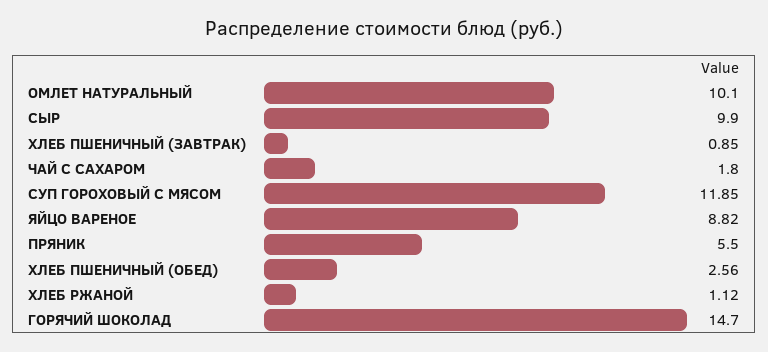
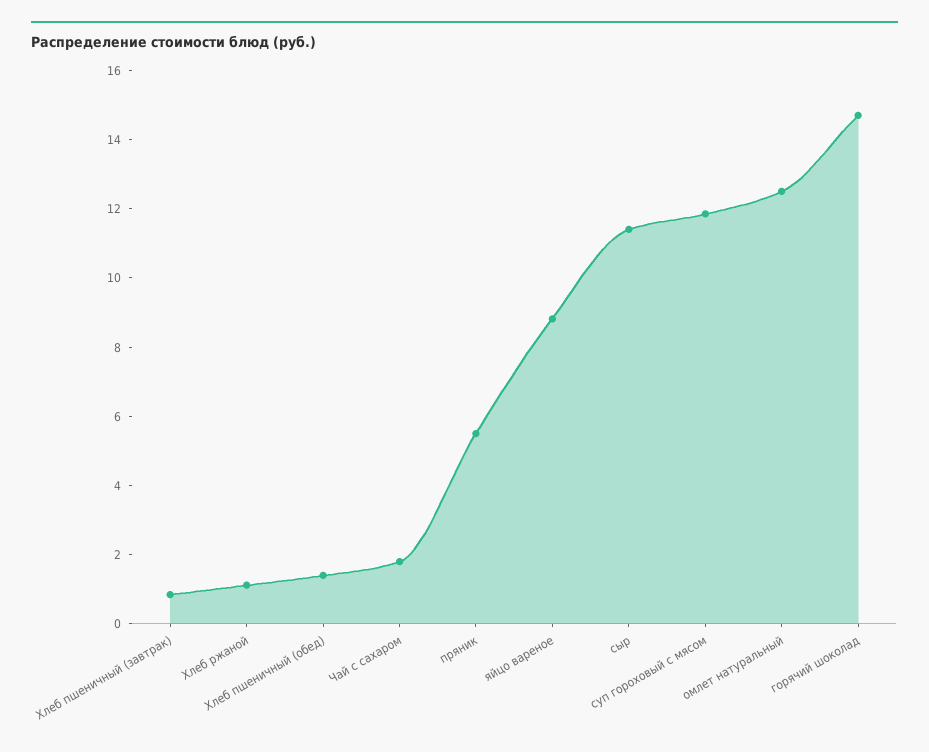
ОМЛЕТ НАТУРАЛЬНЫЙ: 10.1 -> 12.5
СЫР: 9.9 -> 11.5
ХЛЕБ ПШЕНИЧНЫЙ (ОБЕД): 2.56 -> 1.5

